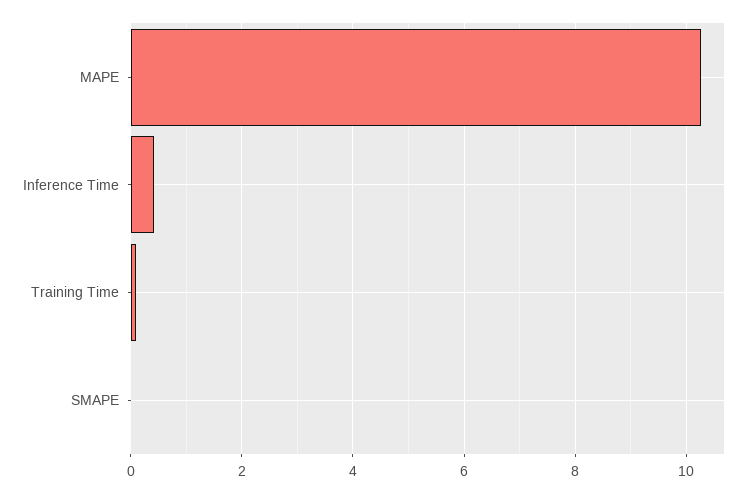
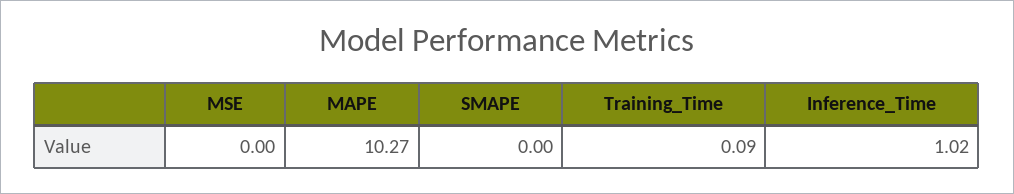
Inference Time: 0.4 -> 1.02
MSE: none -> 0

